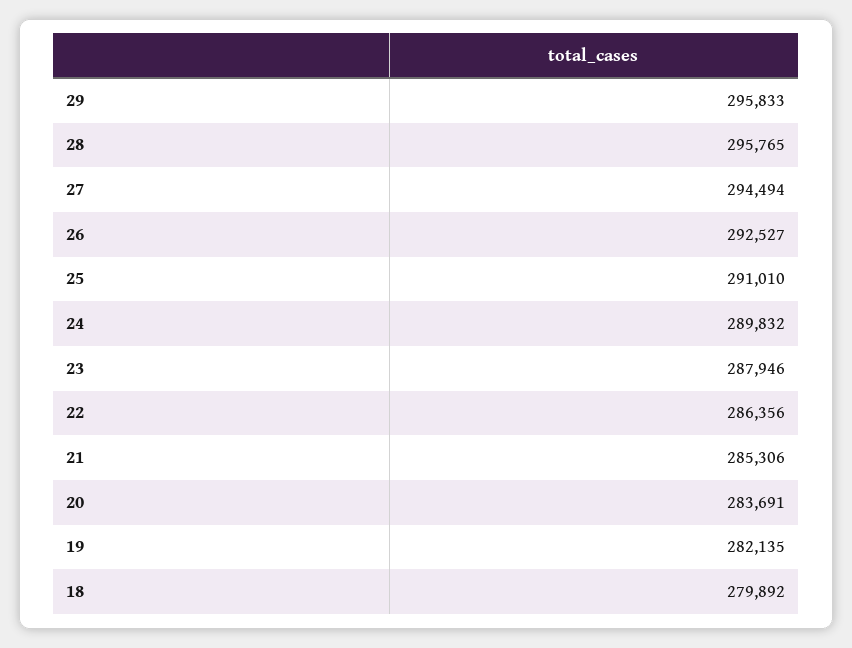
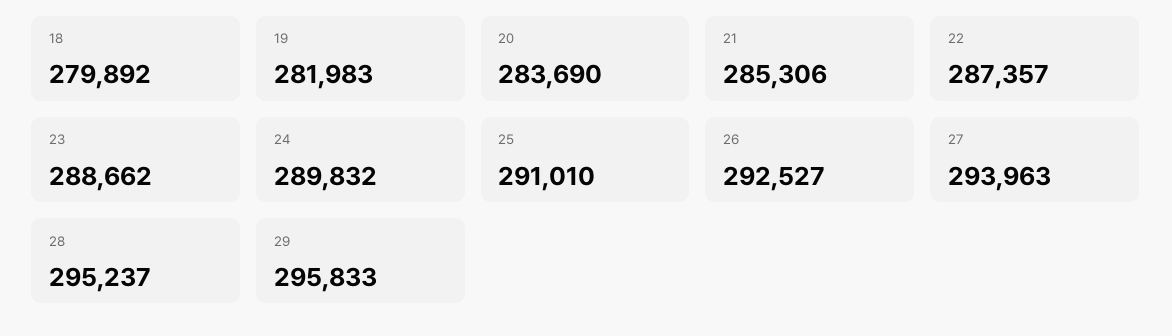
28: 295765 -> 295237
27: 294494 -> 293963
23: 287946 -> 288662
22: 286356 -> 287357
20: 283691 -> 283690
19: 282135 -> 281983

